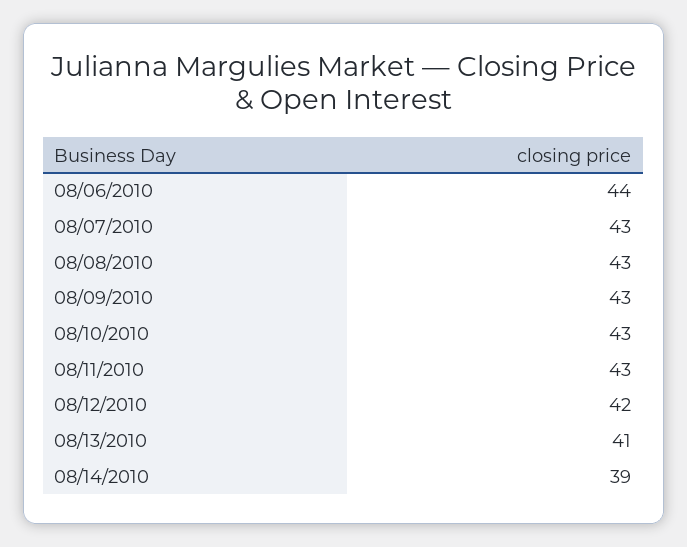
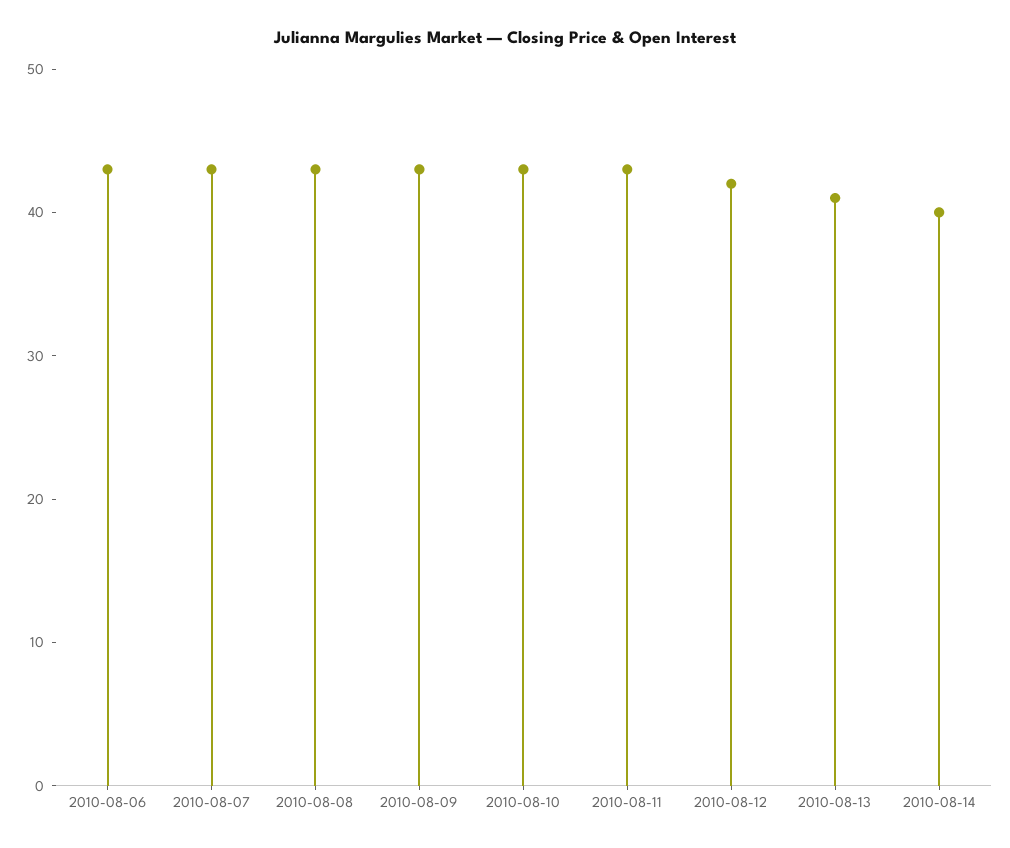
08/06/2010: 44 -> 43
08/14/2010: 39 -> 40

